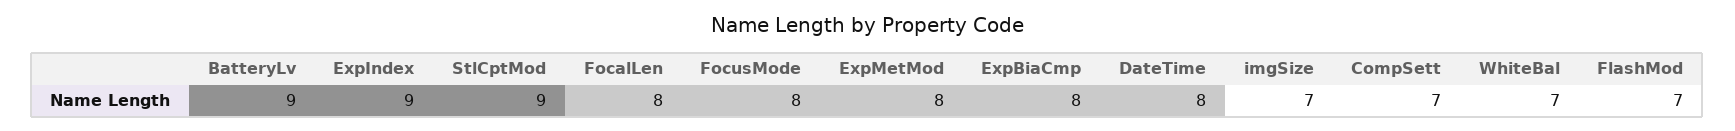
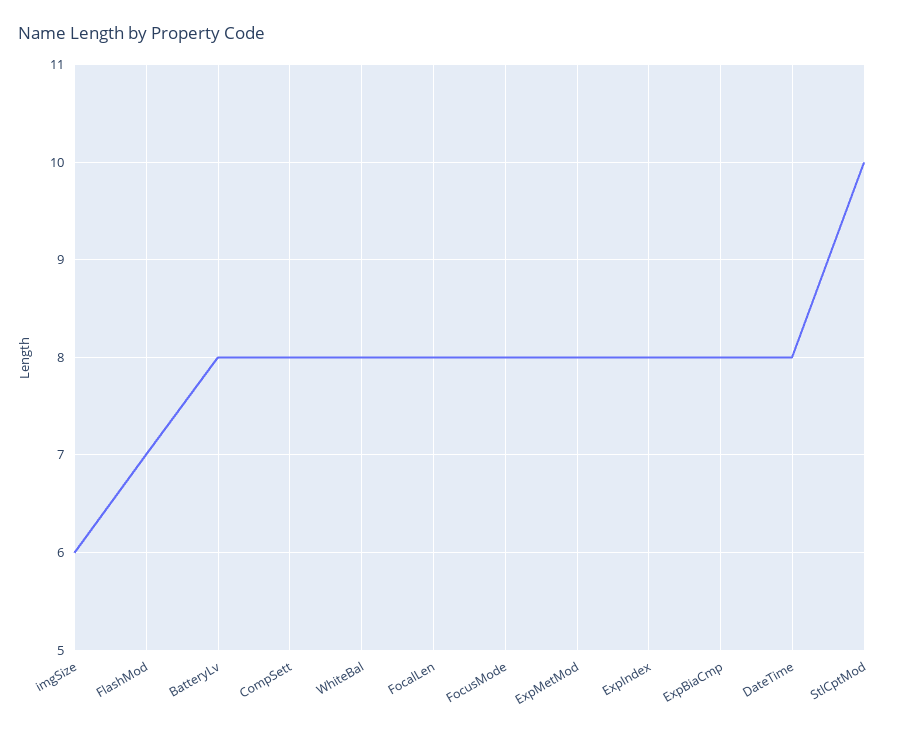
BatteryLv: 9 -> 8
ExpIndex: 9 -> 8
StlCptMod: 9 -> 10
imgSize: 7 -> 6
CompSett: 7 -> 8
WhiteBal: 7 -> 8

